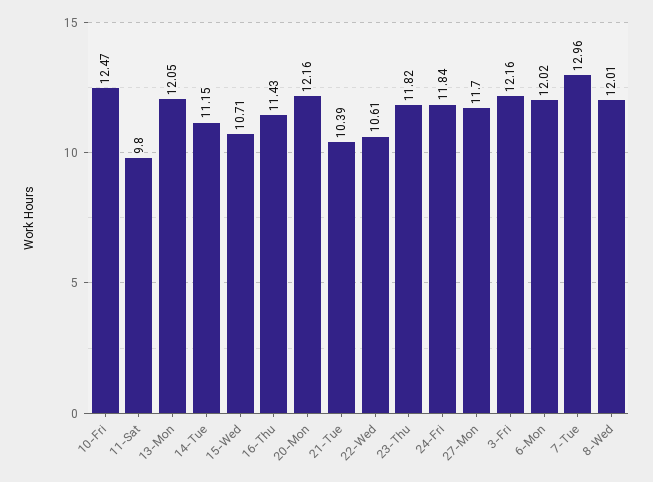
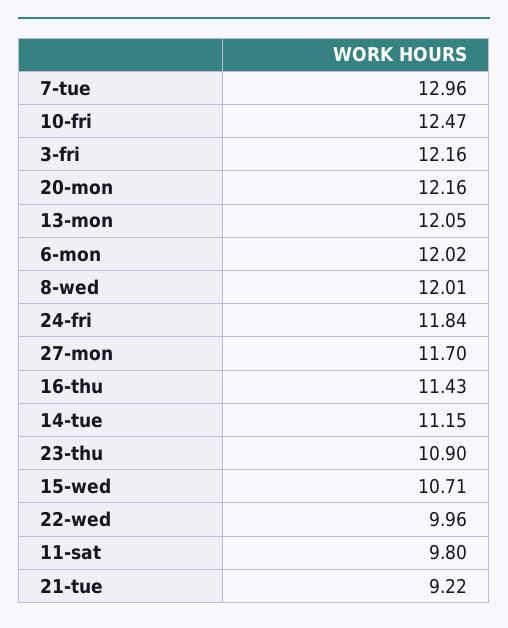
21-Tue: 10.39 -> 9.22
22-Wed: 10.61 -> 9.96
23-Thu: 11.82 -> 10.9

